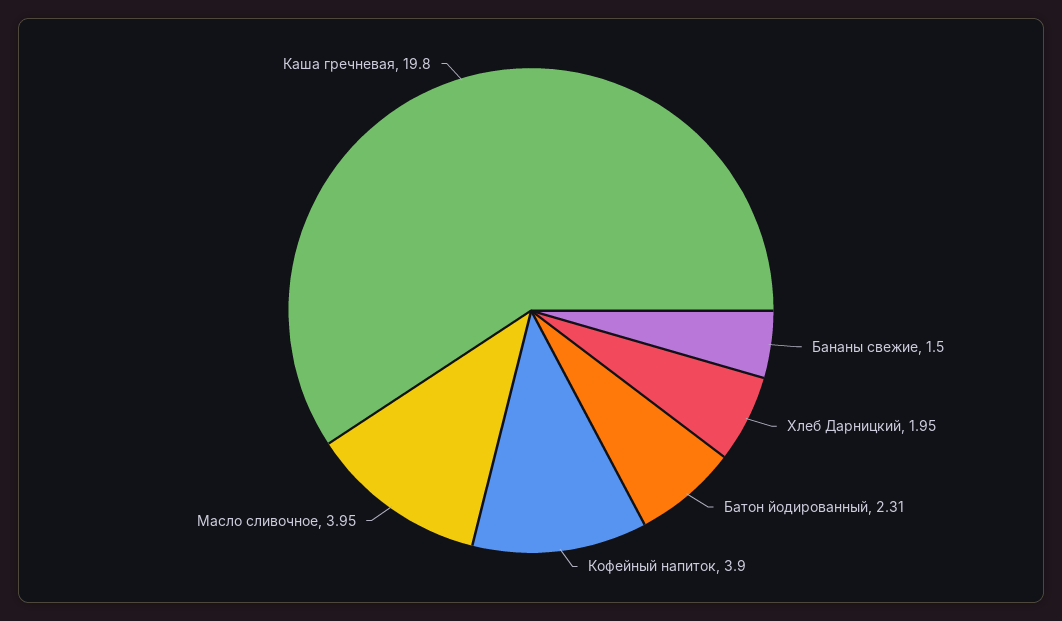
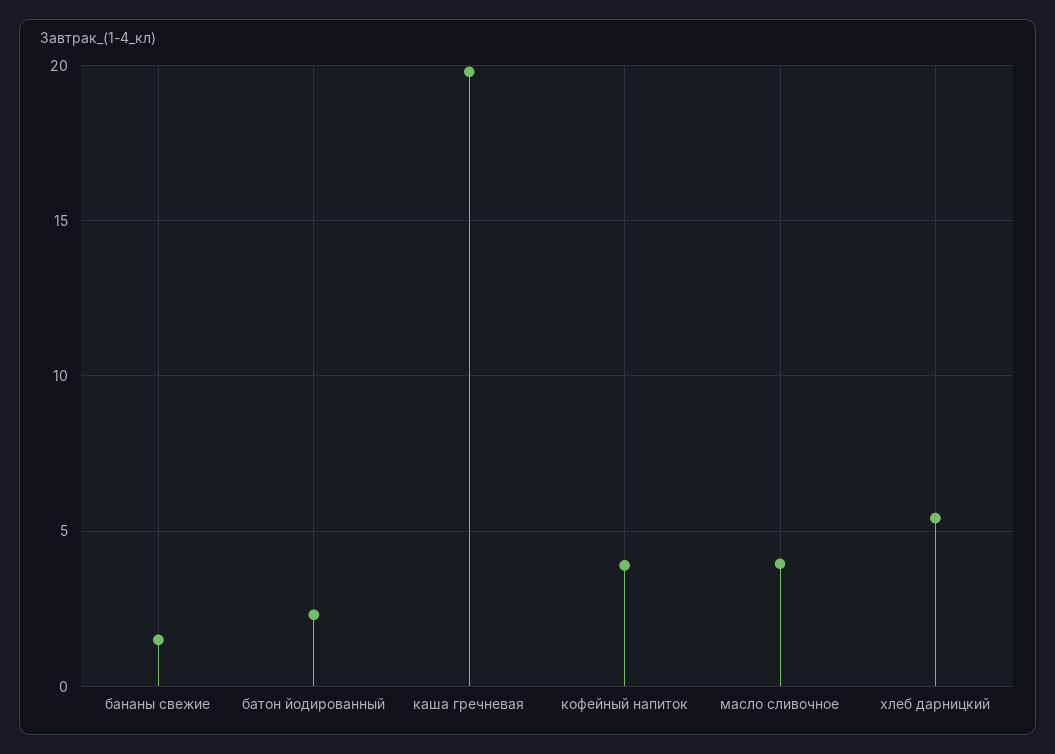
Хлеб Дарницкий: 1.95 -> 5.5

